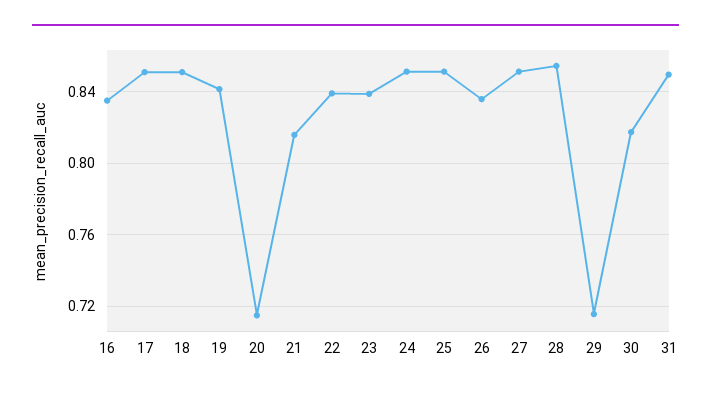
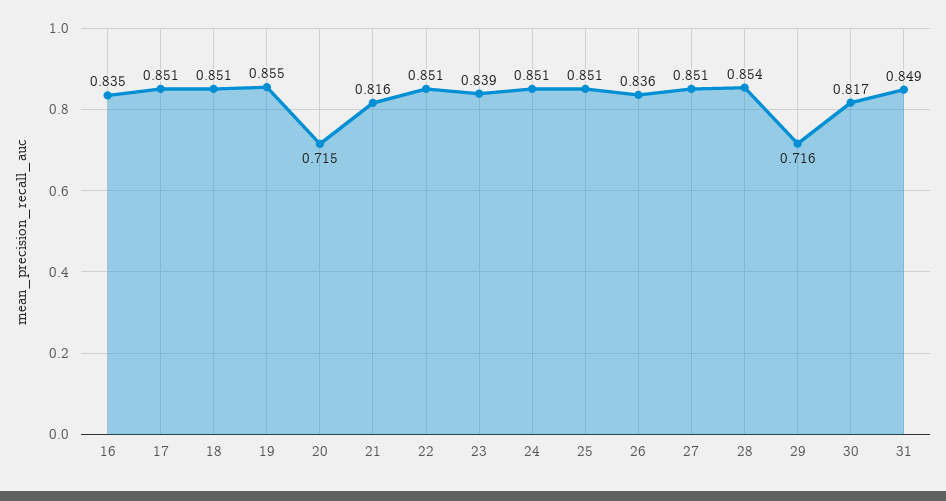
19: 0.84 -> 0.855
22: 0.84 -> 0.851

